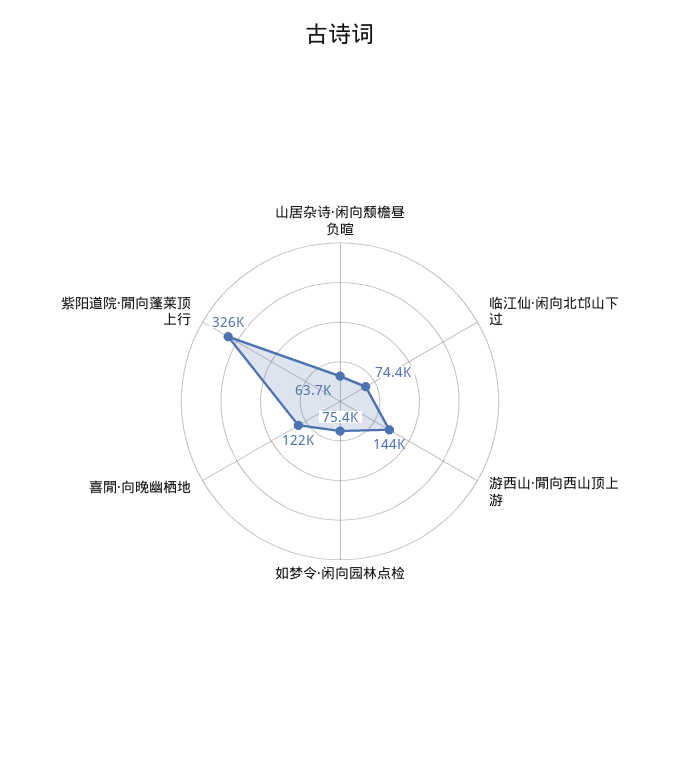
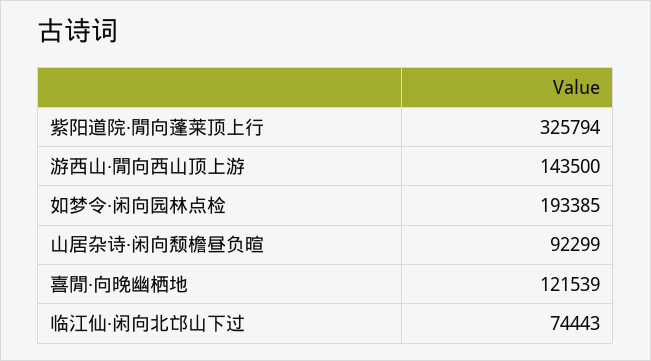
山居杂诗·闲向颓檐昼负暄: 63700 -> 92299
如梦令·闲向园林点检: 75400 -> 193385

